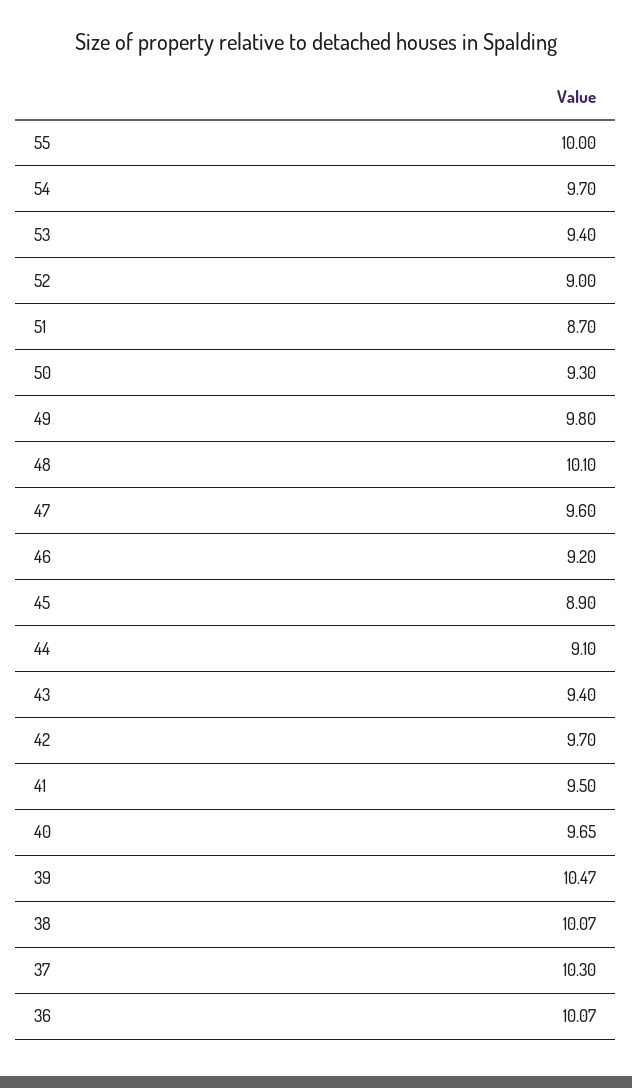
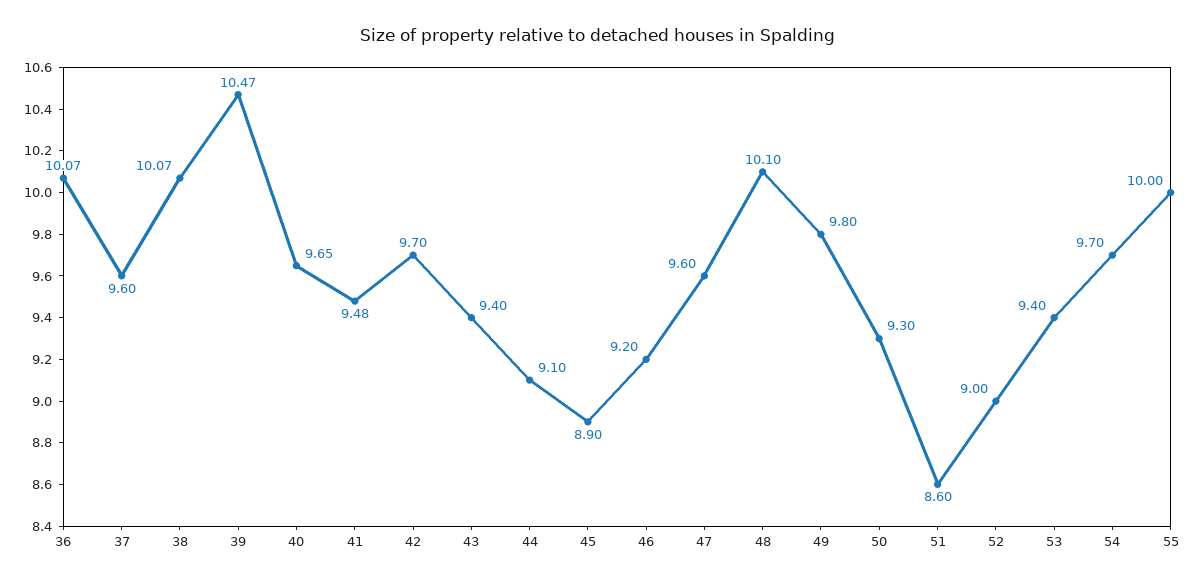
51: 8.7 -> 8.6
41: 9.5 -> 9.48
37: 10.3 -> 9.6

